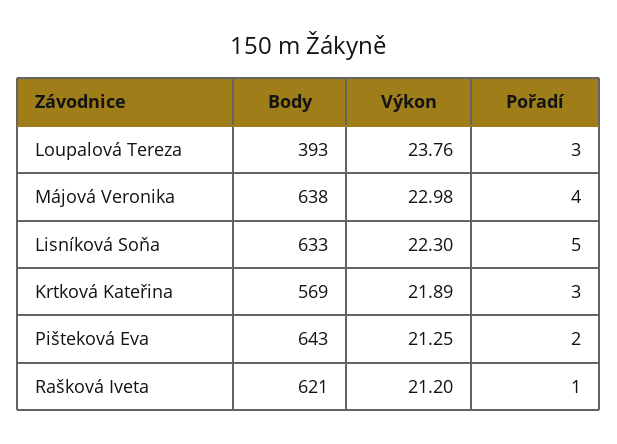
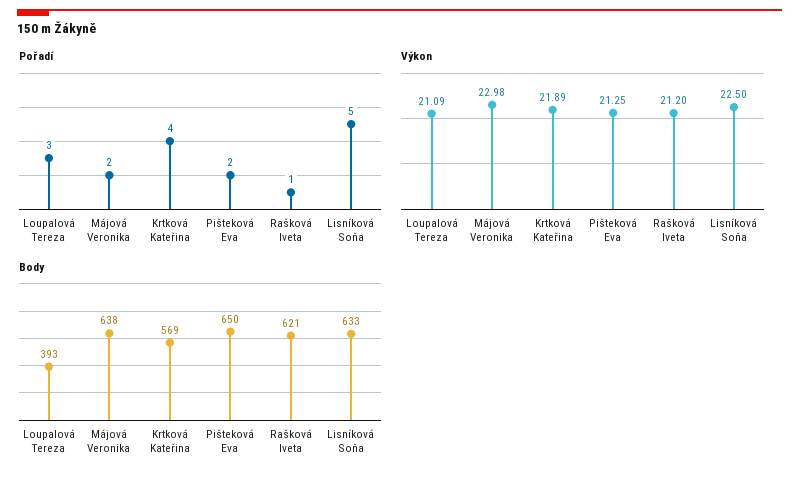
Výkon, Loupalová Tereza: 23.76 -> 21.09
Pořadí, Májová Veronika: 4 -> 2
Výkon, Lisníková Soňa: 22.3 -> 22.5
Pořadí, Krtková Kateřina: 3 -> 4
Body, Pišteková Eva: 643 -> 650

